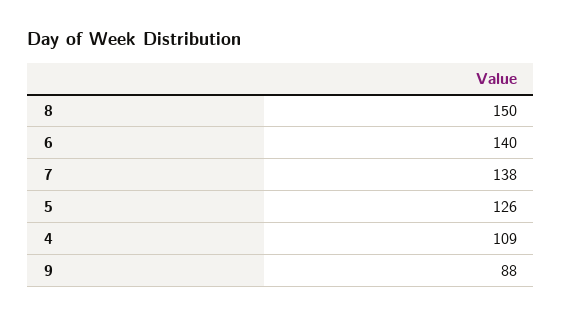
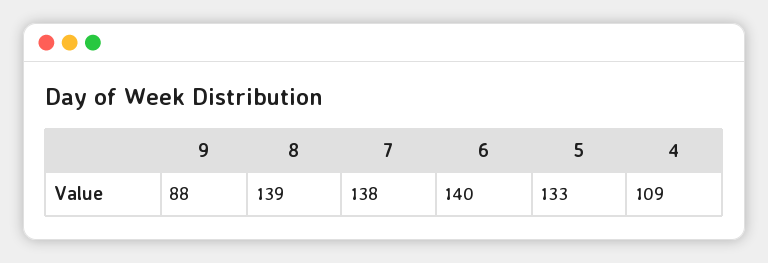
8: 150 -> 139
5: 126 -> 133

